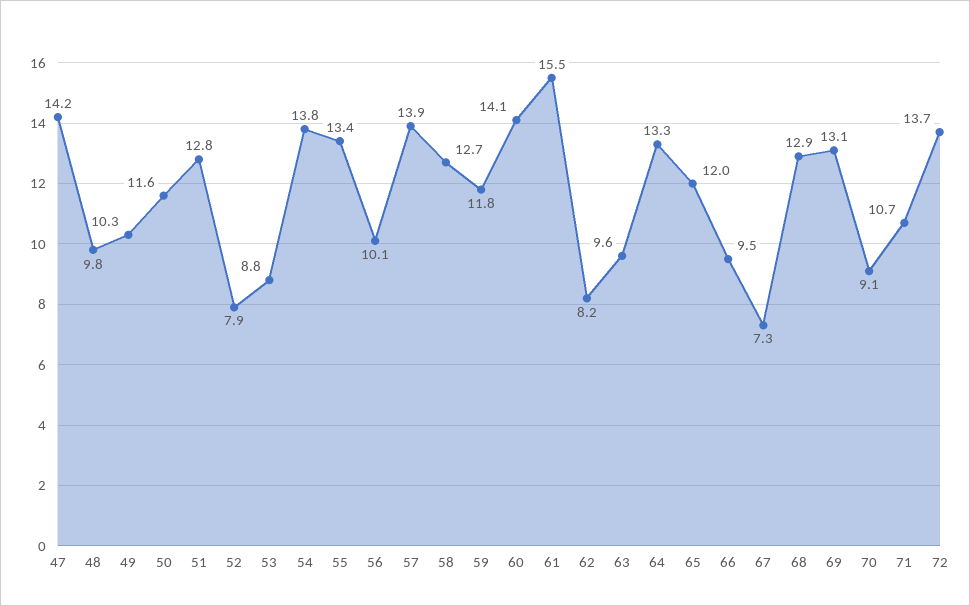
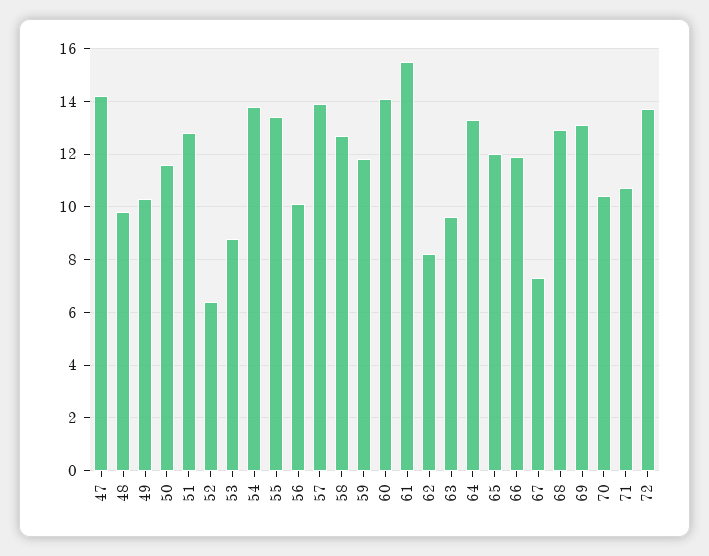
52: 7.9 -> 6.5
66: 9.5 -> 12
70: 9.1 -> 10.5

